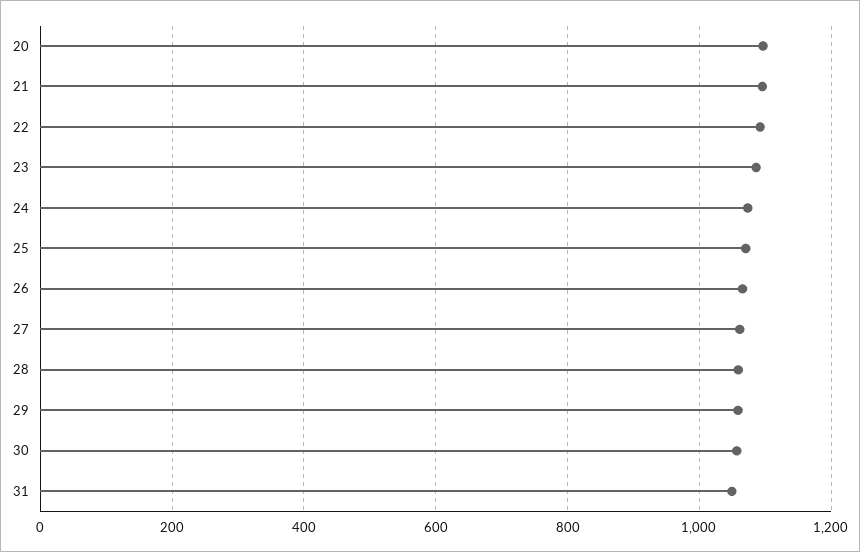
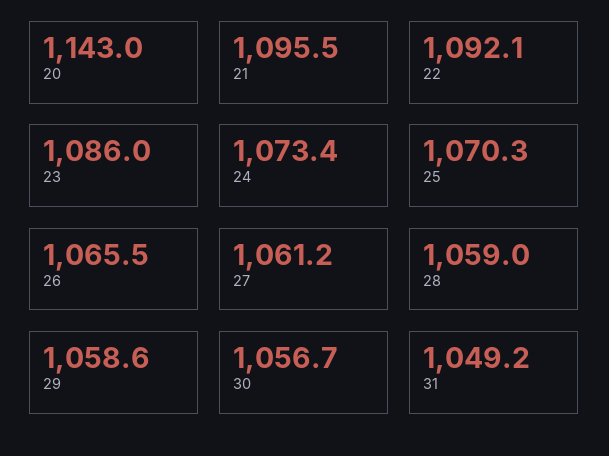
20: 1100 -> 1143

